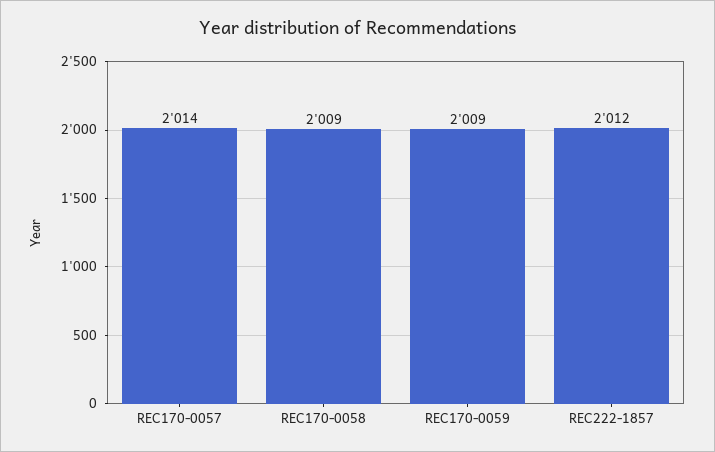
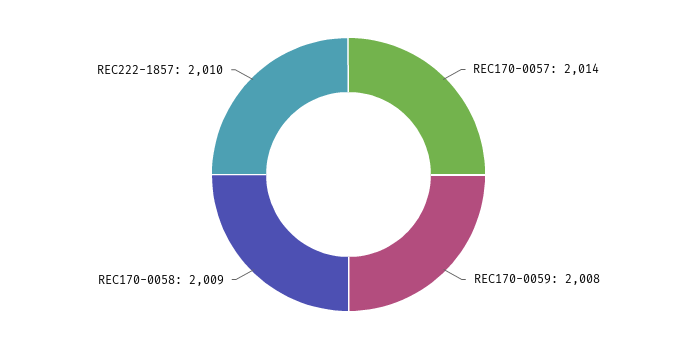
REC170-0059: 2009 -> 2008
REC222-1857: 2012 -> 2010

